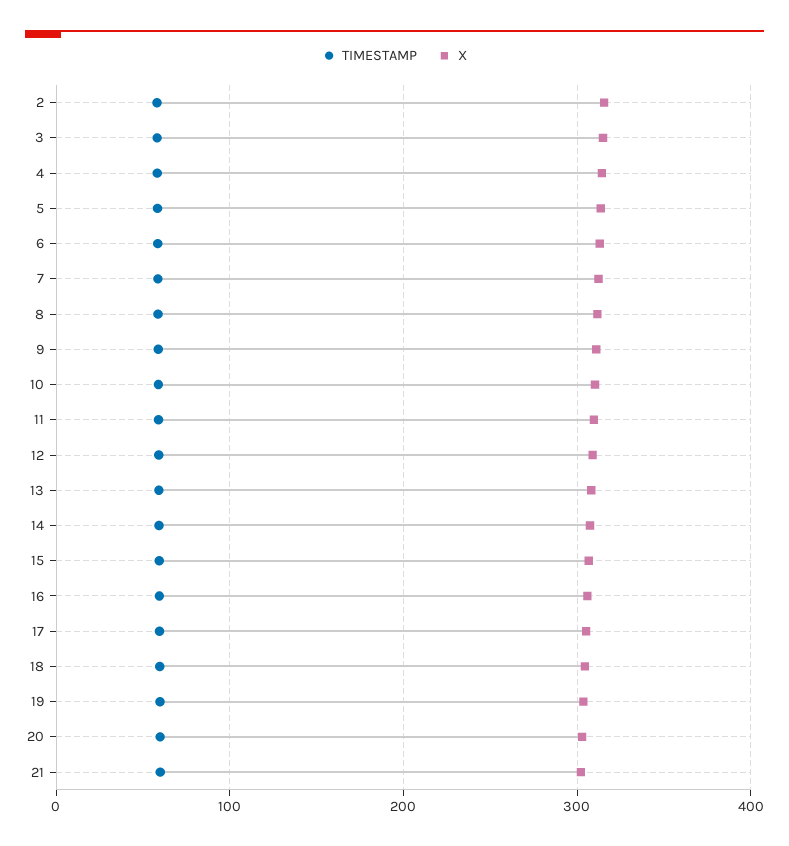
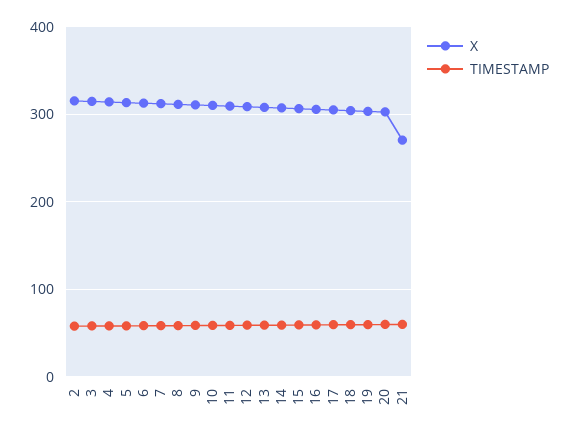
X, 21: 300 -> 270

